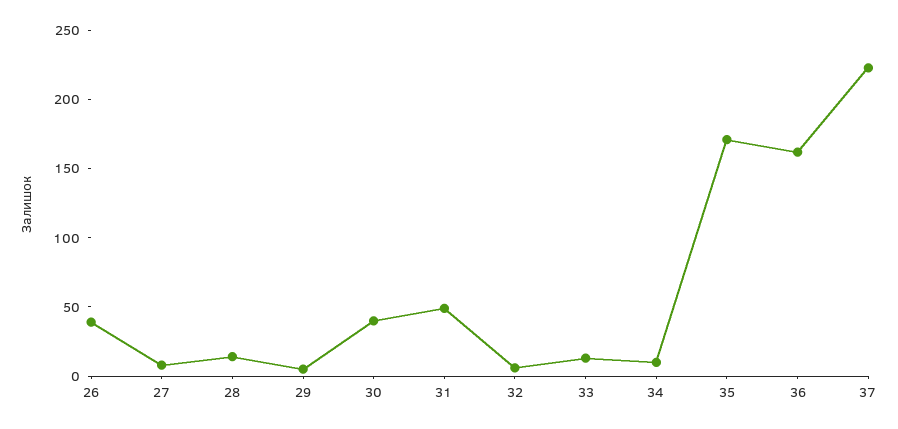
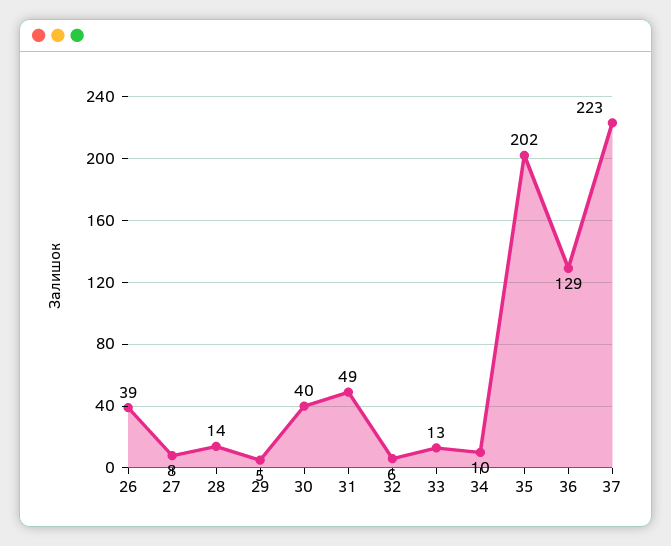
35: 170 -> 202
36: 160 -> 129

